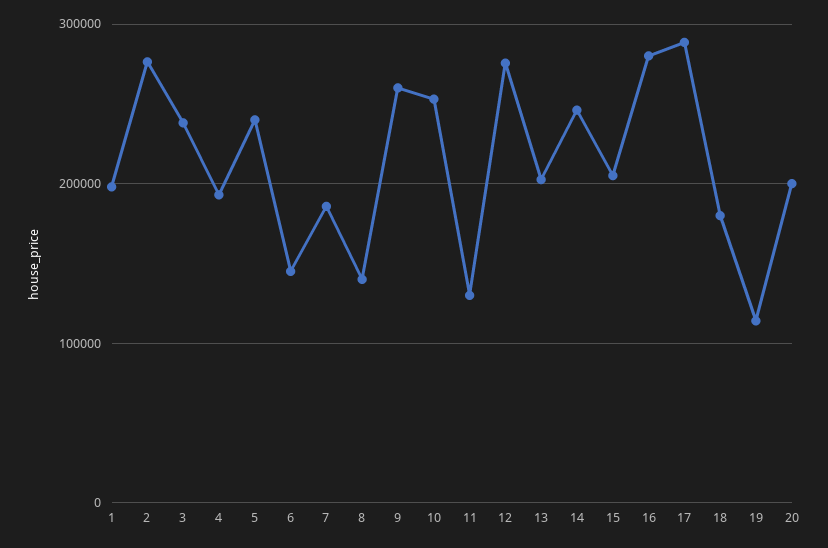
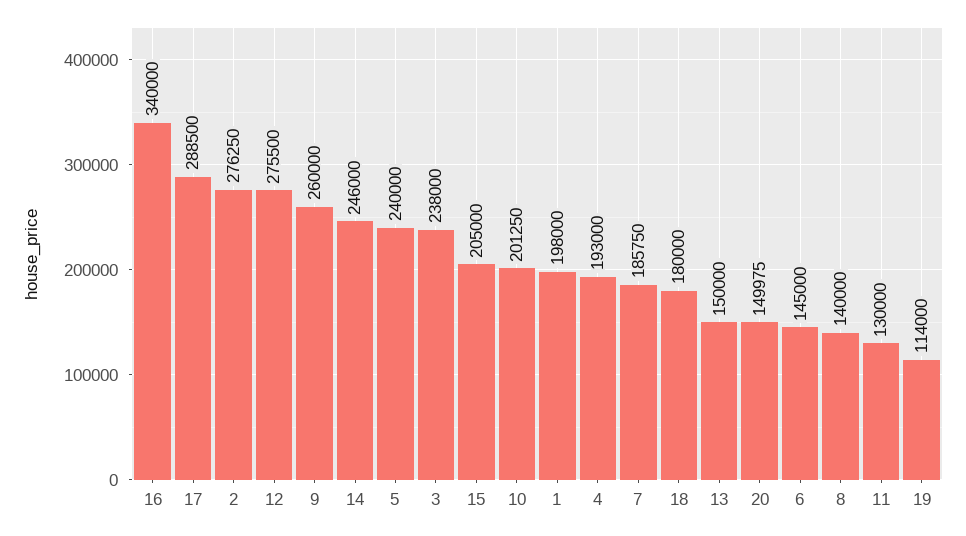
10: 250000 -> 201250
13: 200000 -> 150000
16: 280000 -> 340000
20: 200000 -> 149975

